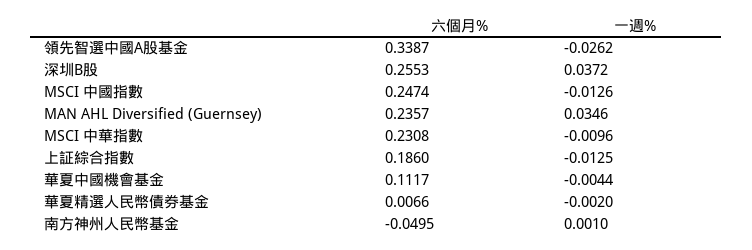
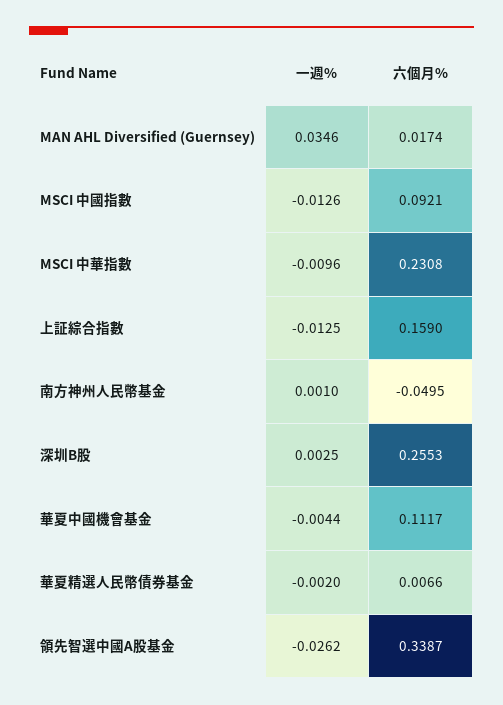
一週%, 深圳B股: 0.0372 -> 0.0025
六個月%, MSCI 中國指數: 0.2474 -> 0.0921
六個月%, MAN AHL Diversified (Guernsey): 0.2357 -> 0.0174
六個月%, 上証綜合指數: 0.186 -> 0.159

